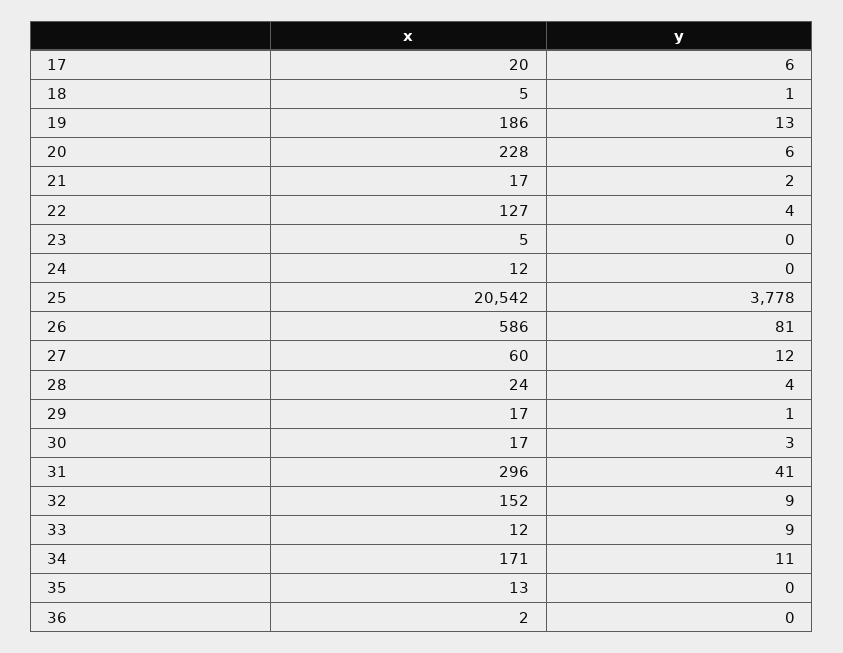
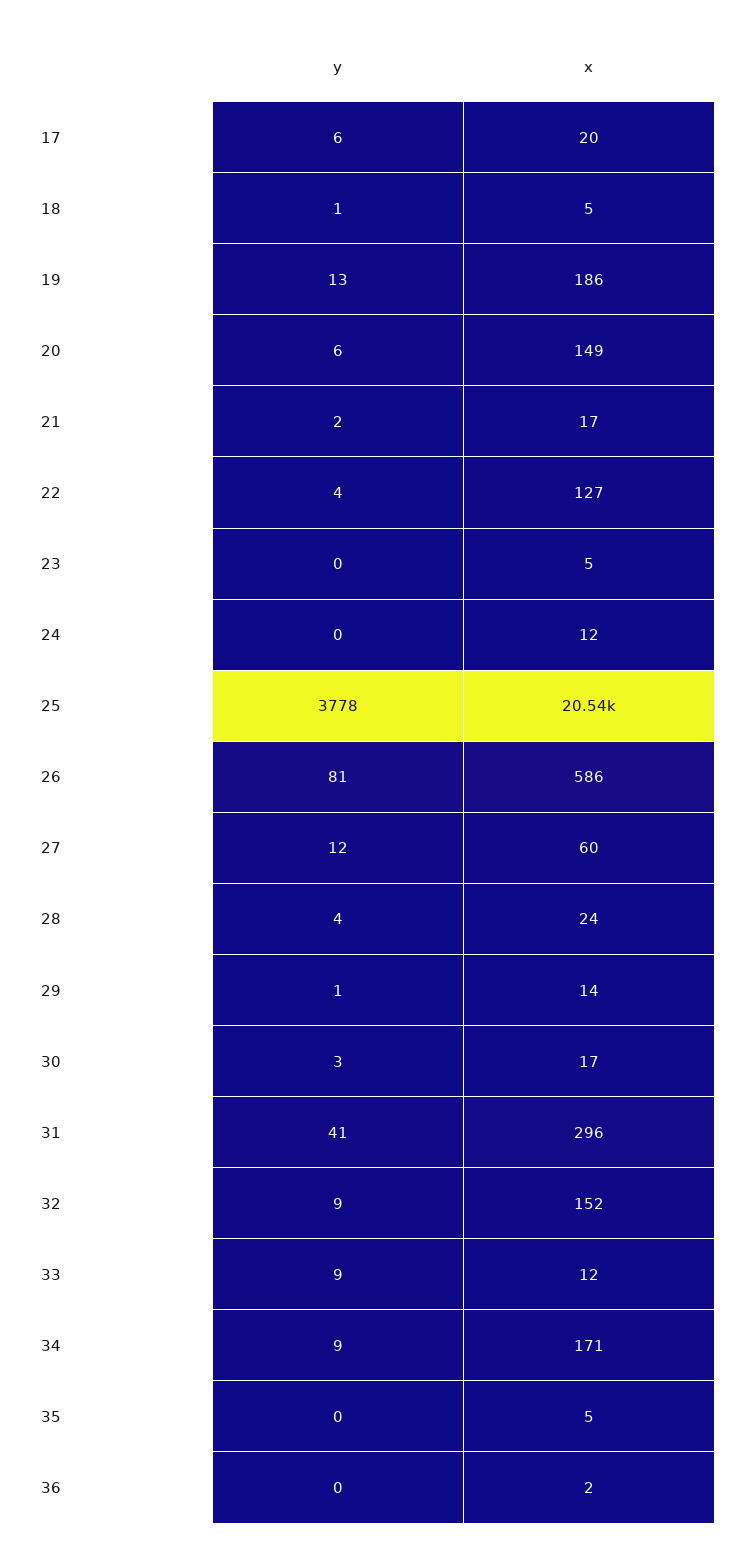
x, 20: 228 -> 149
x, 29: 17 -> 14
y, 34: 11 -> 9
x, 35: 13 -> 5

